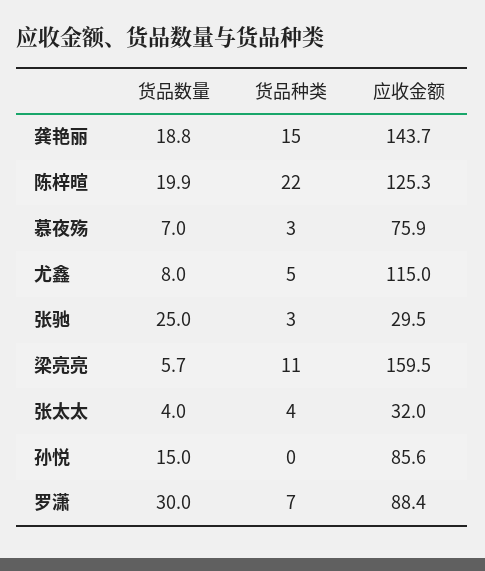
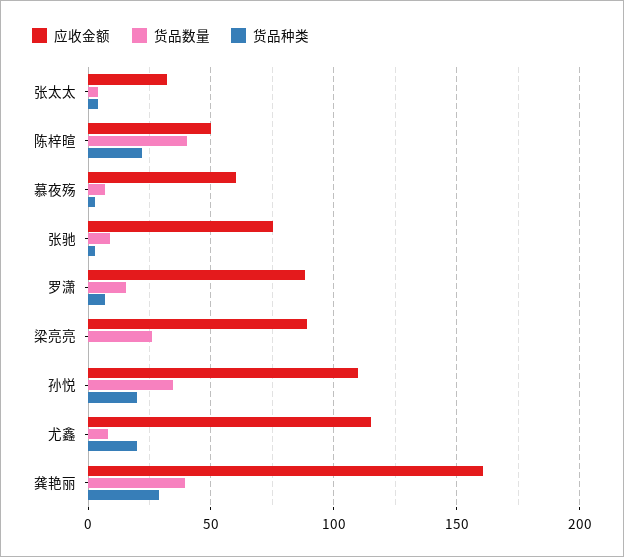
货品数量, 龚艳丽: 18.8 -> 40
货品种类, 龚艳丽: 15 -> 30
应收金额, 龚艳丽: 143.7 -> 160
货品数量, 陈梓暄: 19.9 -> 40
应收金额, 陈梓暄: 125.3 -> 50
应收金额, 慕夜殇: 75.9 -> 60
货品种类, 尤鑫: 5 -> 20
货品数量, 张驰: 25 -> 10
应收金额, 张驰: 29.5 -> 75
货品数量, 梁亮亮: 5.7 -> 25
货品种类, 梁亮亮: 11 -> 0
应收金额, 梁亮亮: 159.5 -> 90
货品数量, 孙悦: 15 -> 35
货品种类, 孙悦: 0 -> 20
应收金额, 孙悦: 85.6 -> 110
货品数量, 罗潇: 30 -> 15

